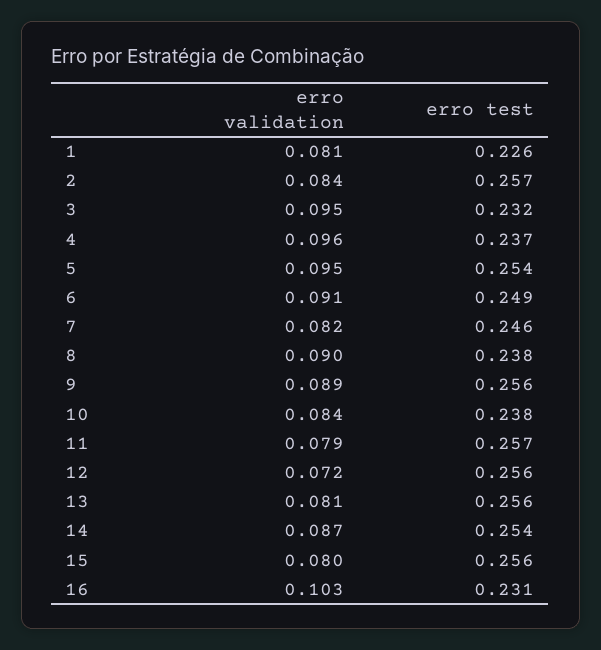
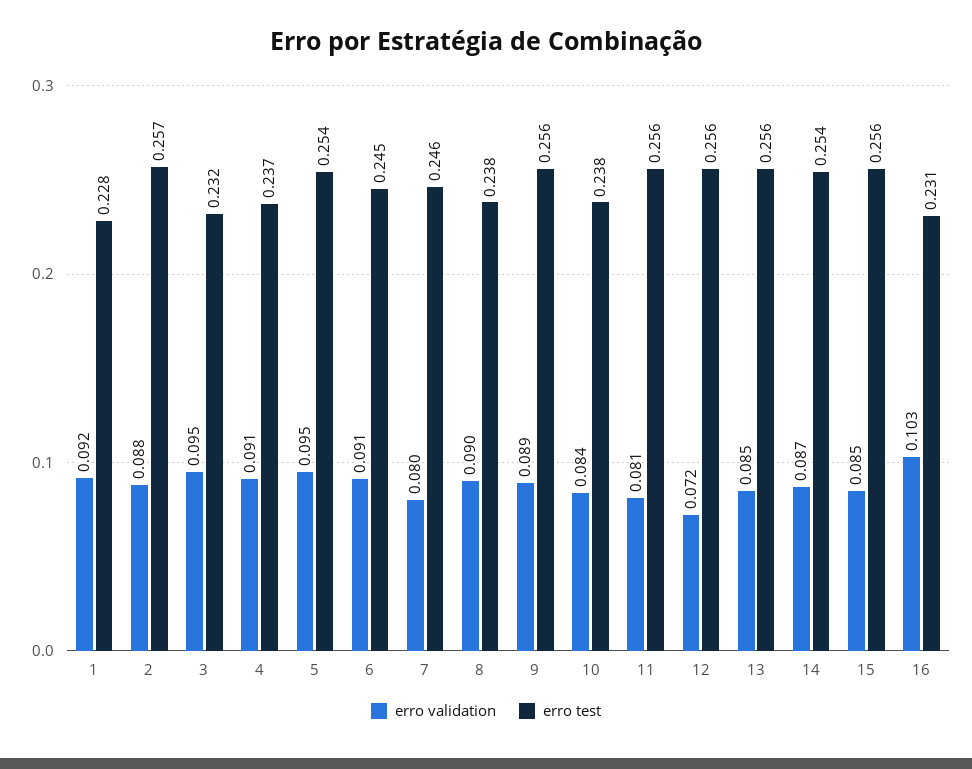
erro validation, 1: 0.081 -> 0.092
erro test, 1: 0.226 -> 0.228
erro validation, 2: 0.084 -> 0.088
erro validation, 4: 0.096 -> 0.091
erro test, 6: 0.249 -> 0.245
erro validation, 7: 0.082 -> 0.08
erro validation, 11: 0.079 -> 0.081
erro test, 11: 0.257 -> 0.256
erro validation, 13: 0.081 -> 0.085
erro validation, 15: 0.08 -> 0.085

